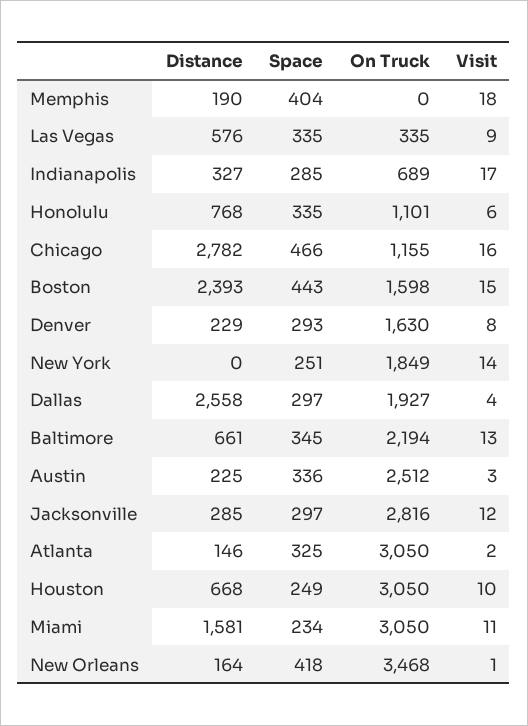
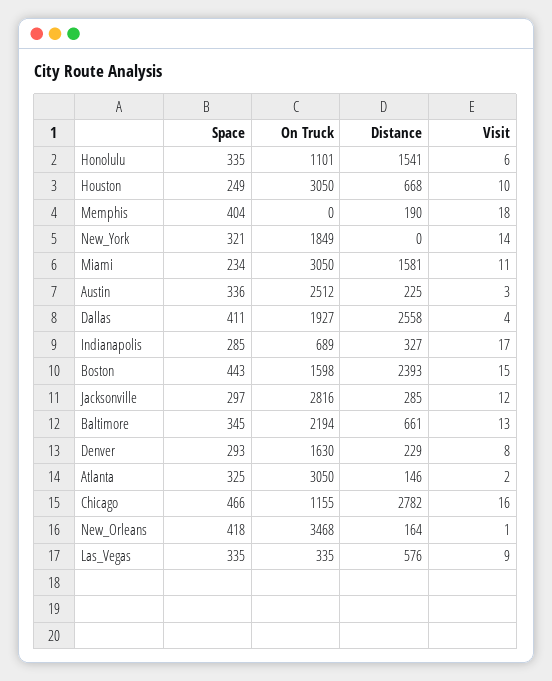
Distance, Honolulu: 768 -> 1541
Space, New York: 251 -> 321
Space, Dallas: 297 -> 411

